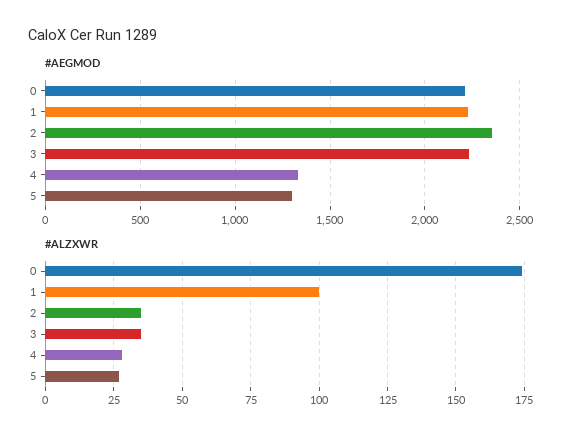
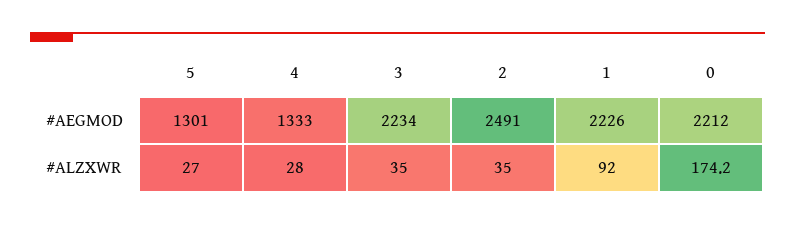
#AEGMOD, 2: 2350 -> 2491
#ALZXWR, 1: 100 -> 92

